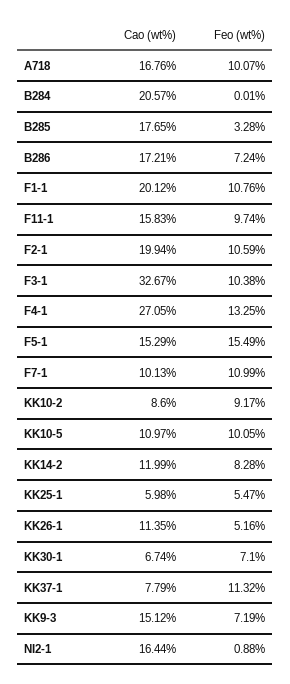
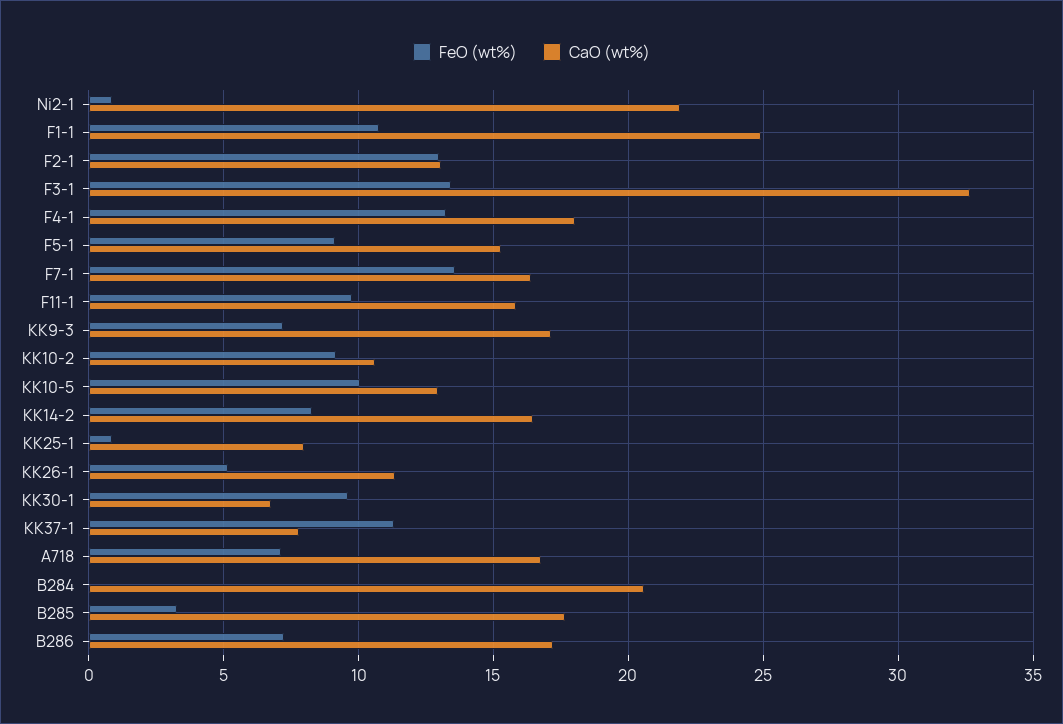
Feo (wt%), A718: 10.07 -> 7
Cao (wt%), F1-1: 20.12 -> 25
Cao (wt%), F2-1: 19.94 -> 13
Feo (wt%), F2-1: 10.59 -> 13
Feo (wt%), F3-1: 10.38 -> 13.5
Cao (wt%), F4-1: 27.05 -> 18
Feo (wt%), F5-1: 15.49 -> 9
Cao (wt%), F7-1: 10.13 -> 16.5
Feo (wt%), F7-1: 10.99 -> 13.5
Cao (wt%), KK10-2: 8.6 -> 10.5
Cao (wt%), KK10-5: 10.97 -> 13
Cao (wt%), KK14-2: 11.99 -> 16.5
Cao (wt%), KK25-1: 5.98 -> 8
Feo (wt%), KK25-1: 5.47 -> 1
Feo (wt%), KK30-1: 7.1 -> 9.5
Cao (wt%), KK9-3: 15.12 -> 17
Cao (wt%), NI2-1: 16.44 -> 22

